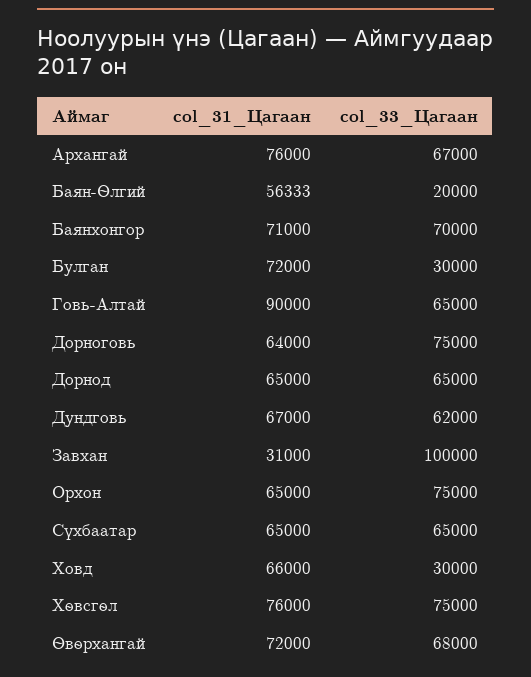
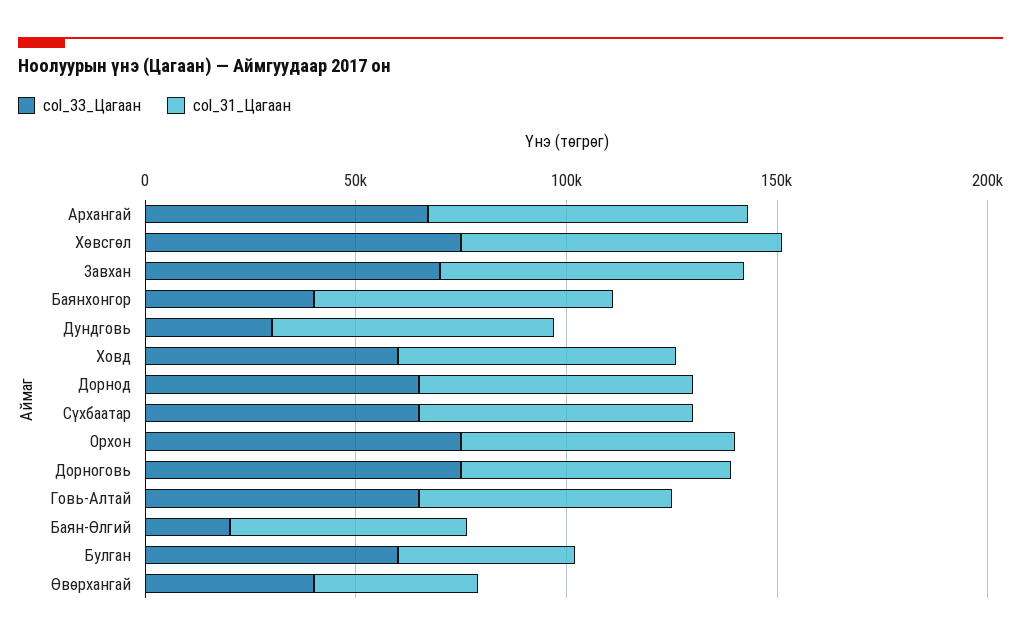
col_33_Цагаан, Баянхонгор: 70000 -> 40000
col_31_Цагаан, Булган: 72000 -> 40000
col_33_Цагаан, Булган: 30000 -> 60000
col_31_Цагаан, Говь-Алтай: 90000 -> 60000
col_33_Цагаан, Дундговь: 62000 -> 30000
col_31_Цагаан, Завхан: 31000 -> 70000
col_33_Цагаан, Завхан: 100000 -> 70000
col_33_Цагаан, Ховд: 30000 -> 60000
col_31_Цагаан, Өвөрхангай: 72000 -> 40000
col_33_Цагаан, Өвөрхангай: 68000 -> 40000

